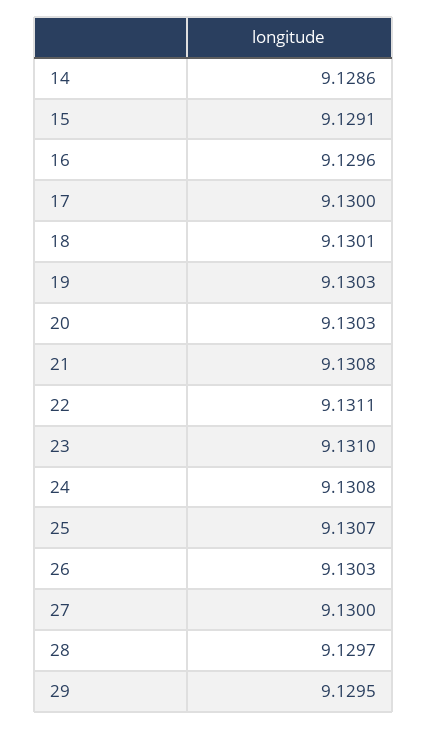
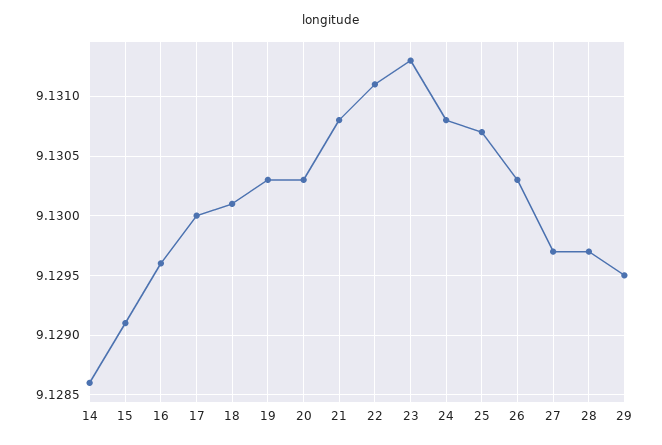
23: 9.131 -> 9.1313
27: 9.13 -> 9.1297

